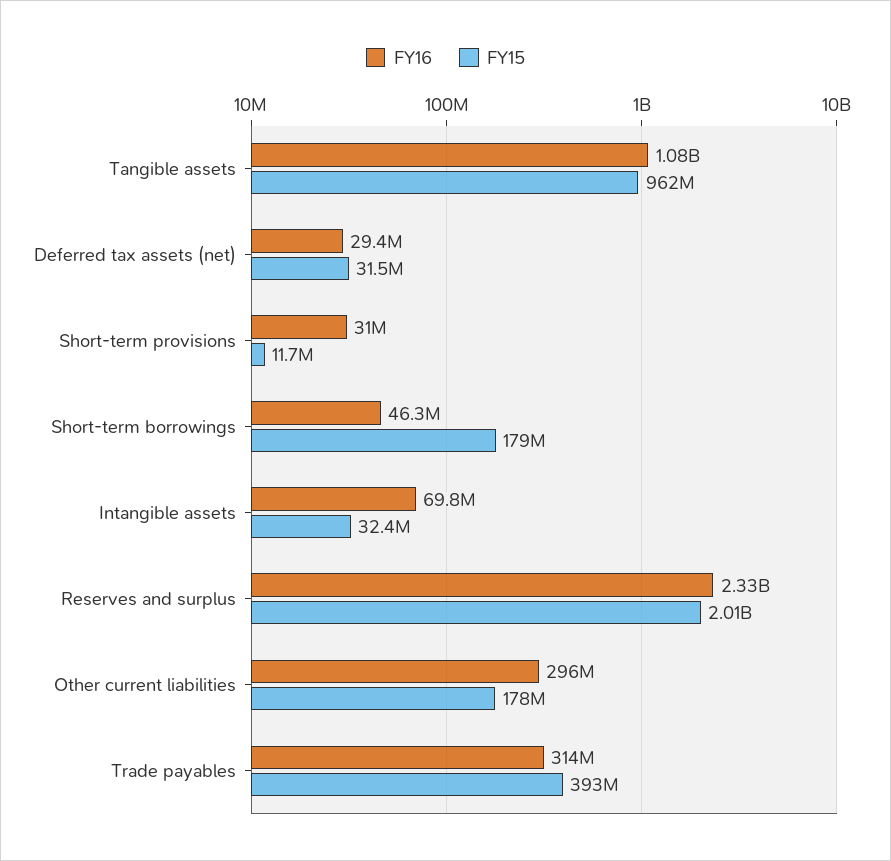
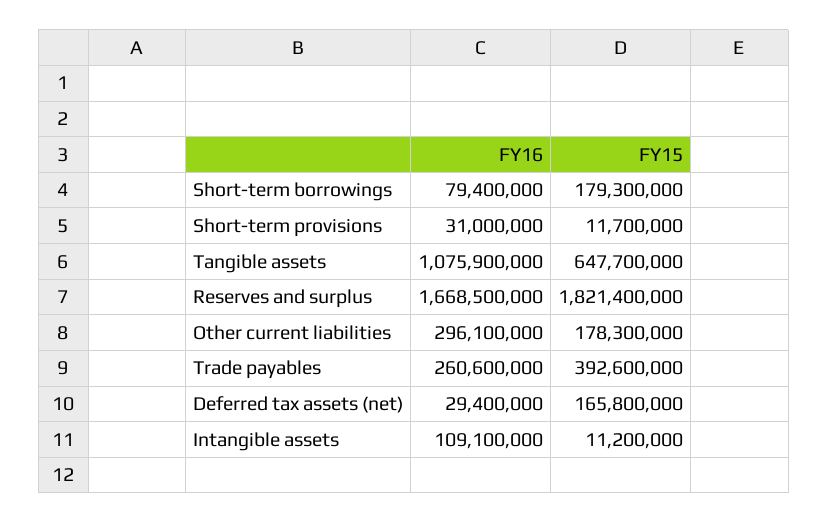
FY15, Tangible assets: 962000000 -> 647700000
FY15, Deferred tax assets (net): 31500000 -> 165800000
FY16, Short-term borrowings: 46300000 -> 79400000
FY16, Intangible assets: 69800000 -> 109100000
FY15, Intangible assets: 32400000 -> 11200000
FY16, Reserves and surplus: 2330000000 -> 1668500000
FY15, Reserves and surplus: 2010000000 -> 1821400000
FY16, Trade payables: 314000000 -> 260600000

